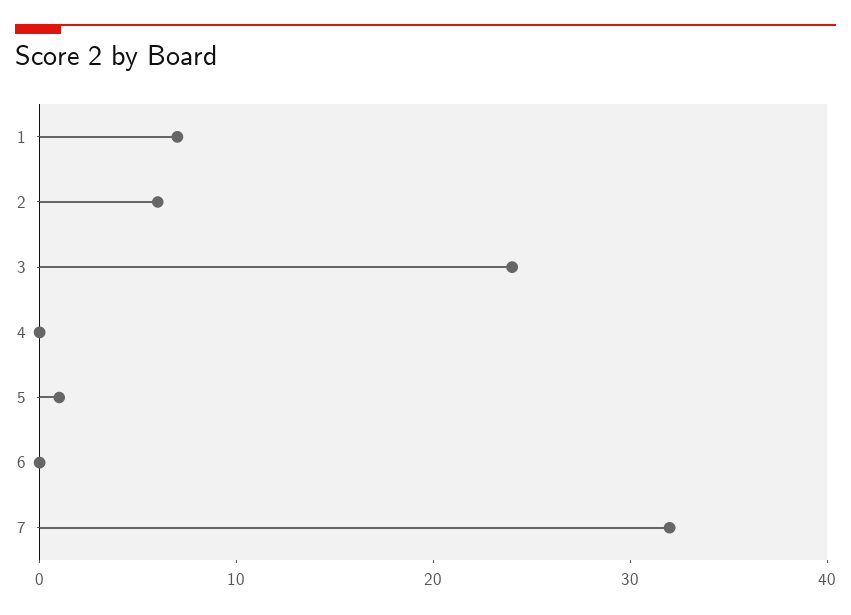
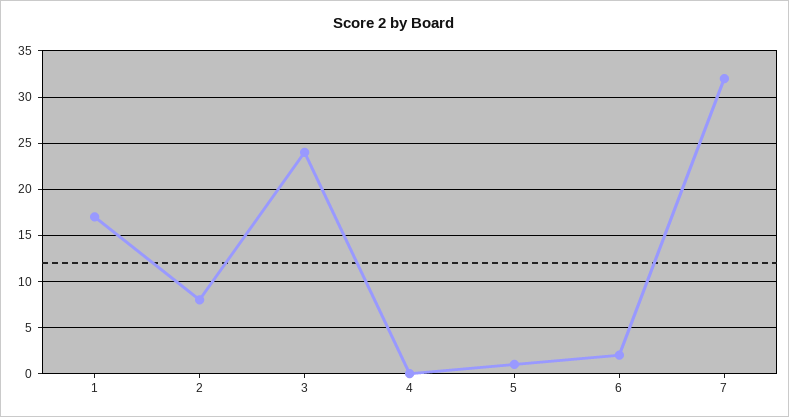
1: 7 -> 17
2: 6 -> 8
6: 0 -> 2

